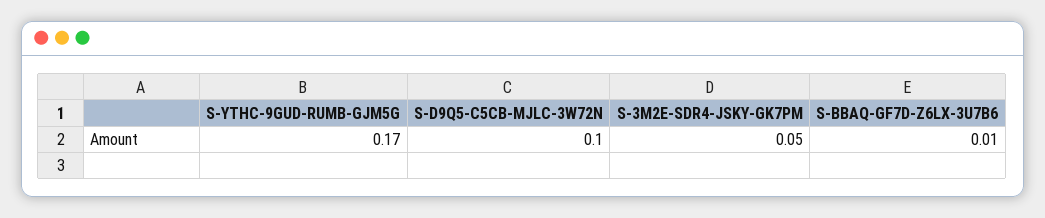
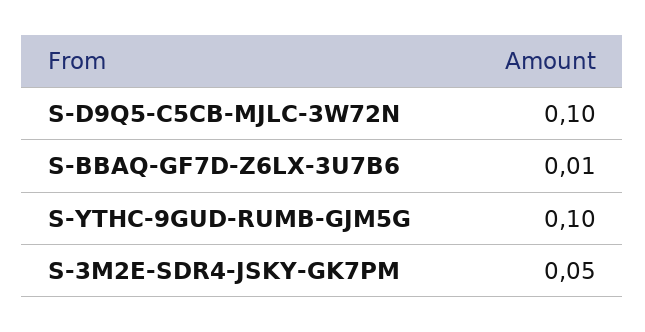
S-YTHC-9GUD-RUMB-GJM5G: 0.17 -> 0.1

